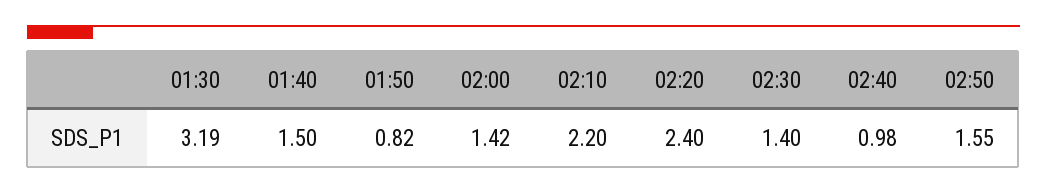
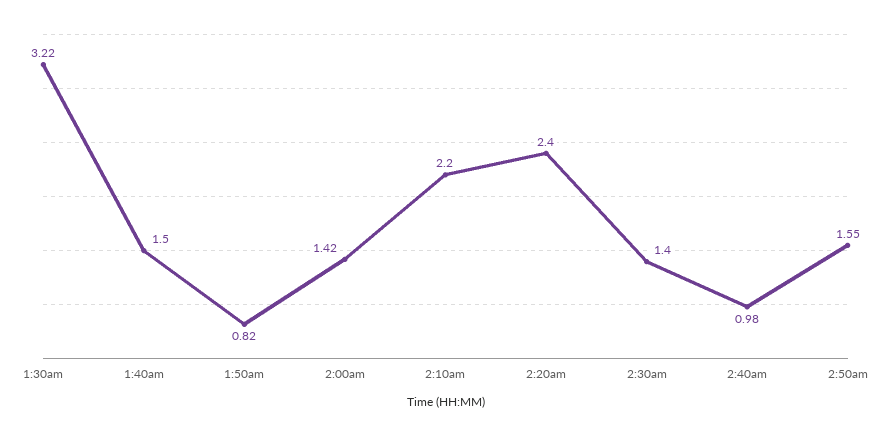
01:30: 3.19 -> 3.22

